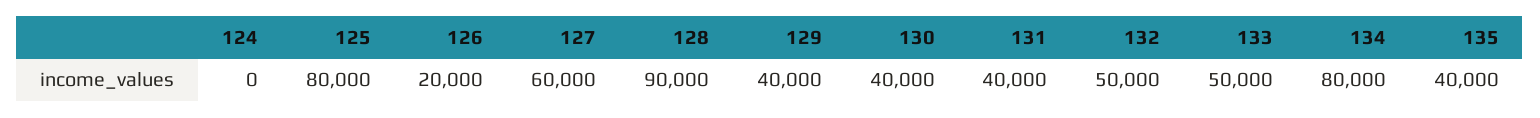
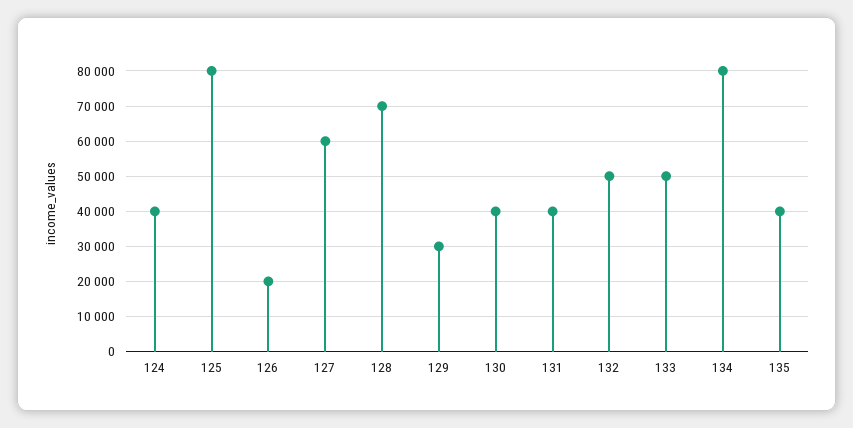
124: 0 -> 40000
128: 90000 -> 70000
129: 40000 -> 30000

